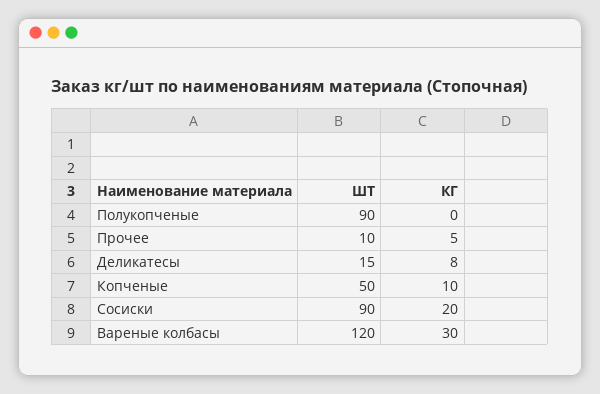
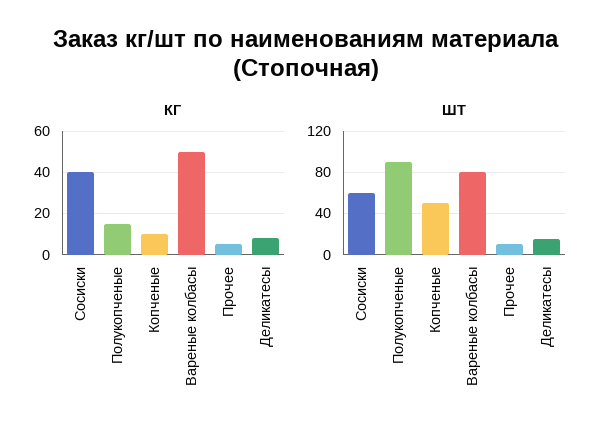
КГ, Полукопченые: 0 -> 15
ШТ, Сосиски: 90 -> 60
КГ, Сосиски: 20 -> 40
ШТ, Вареные колбасы: 120 -> 80
КГ, Вареные колбасы: 30 -> 50

